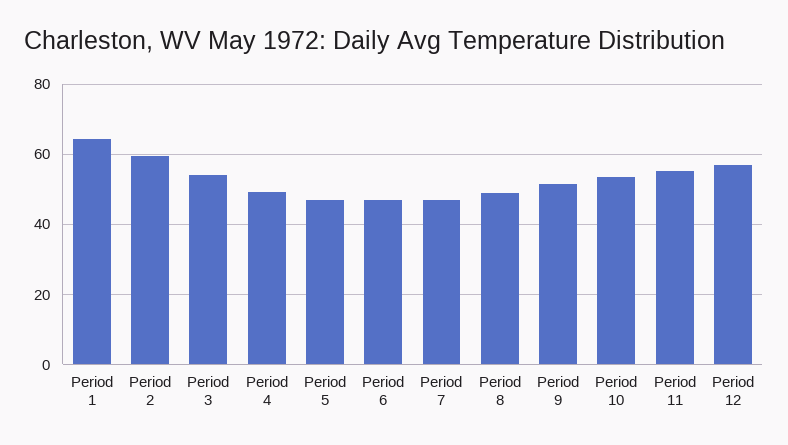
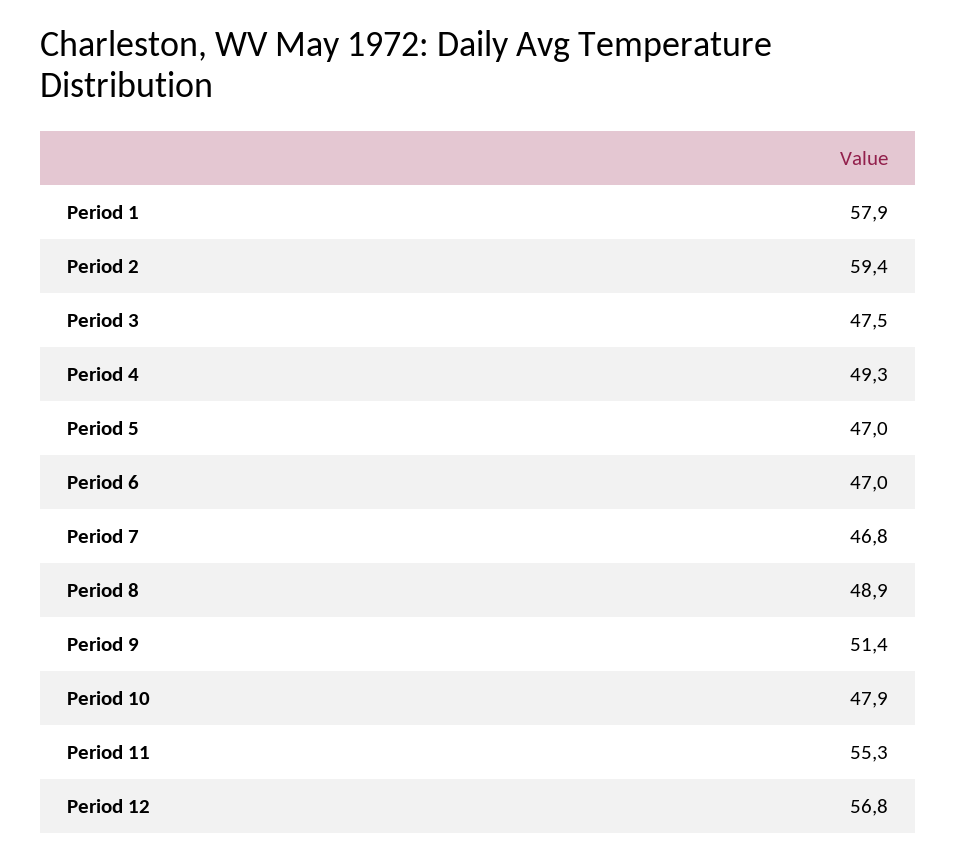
Period 1: 64 -> 57.9
Period 3: 54 -> 47.5
Period 10: 54 -> 47.9

